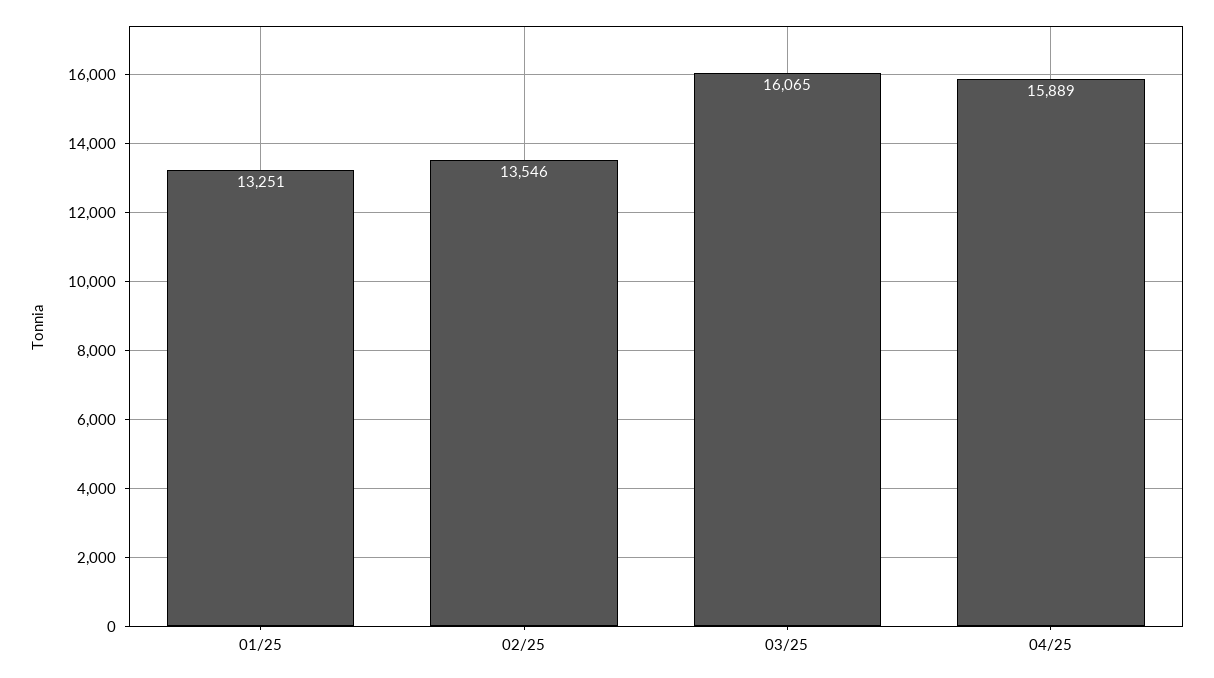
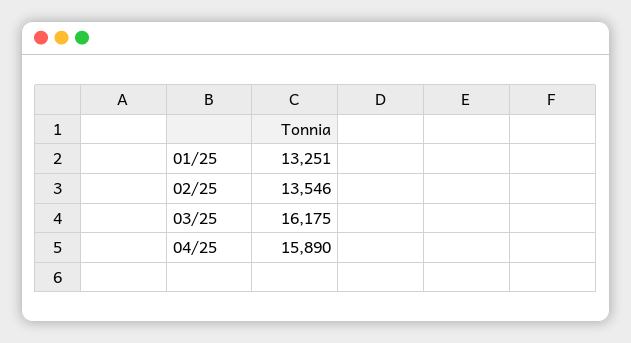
03/25: 16065 -> 16175
04/25: 15889 -> 15890

